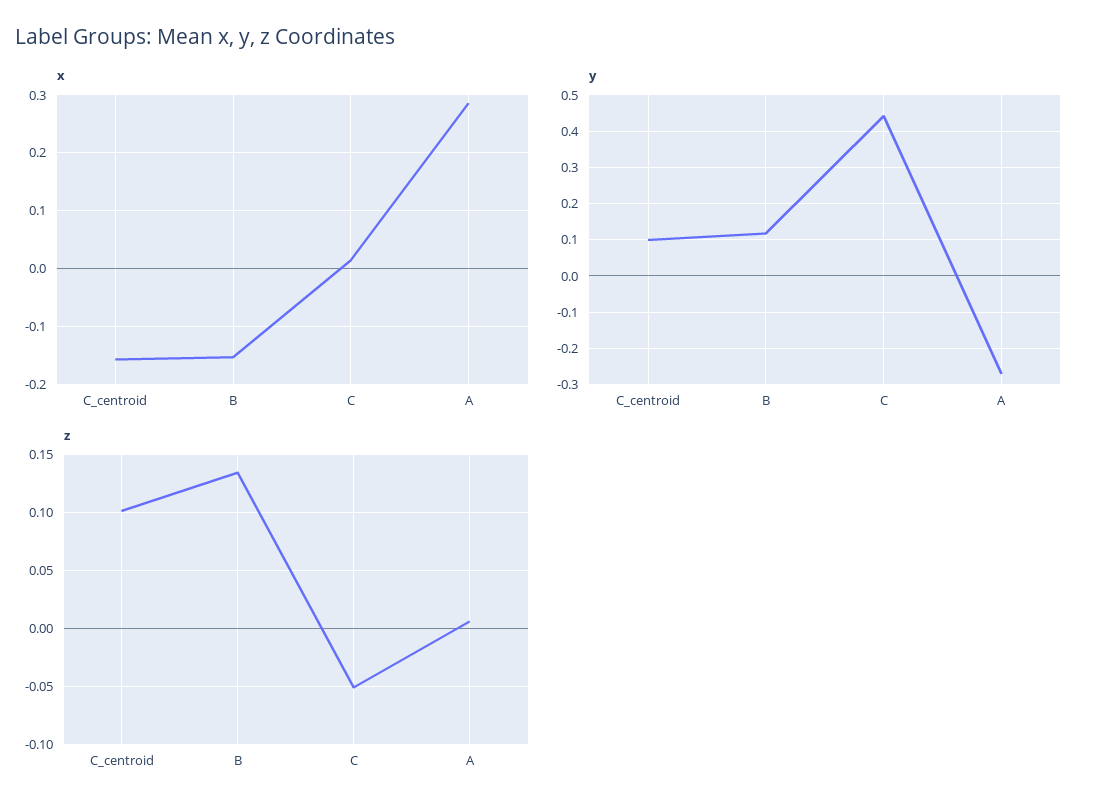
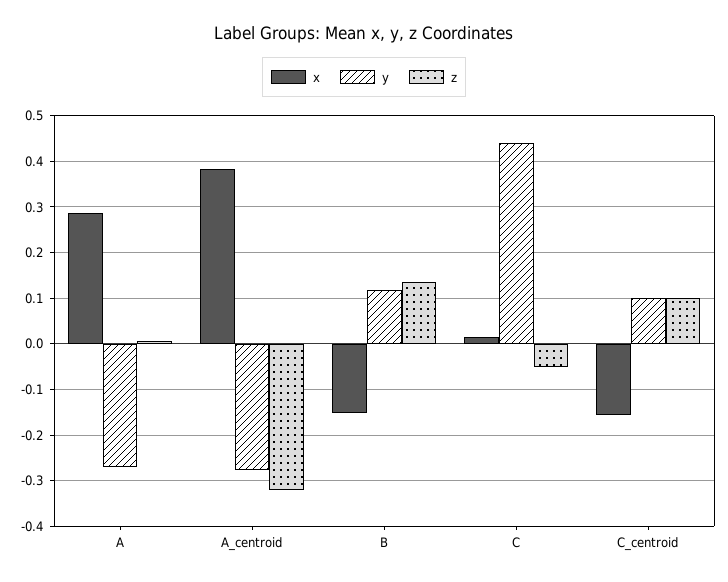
x, A_centroid: none -> 0.38
y, A_centroid: none -> -0.28
z, A_centroid: none -> -0.32

